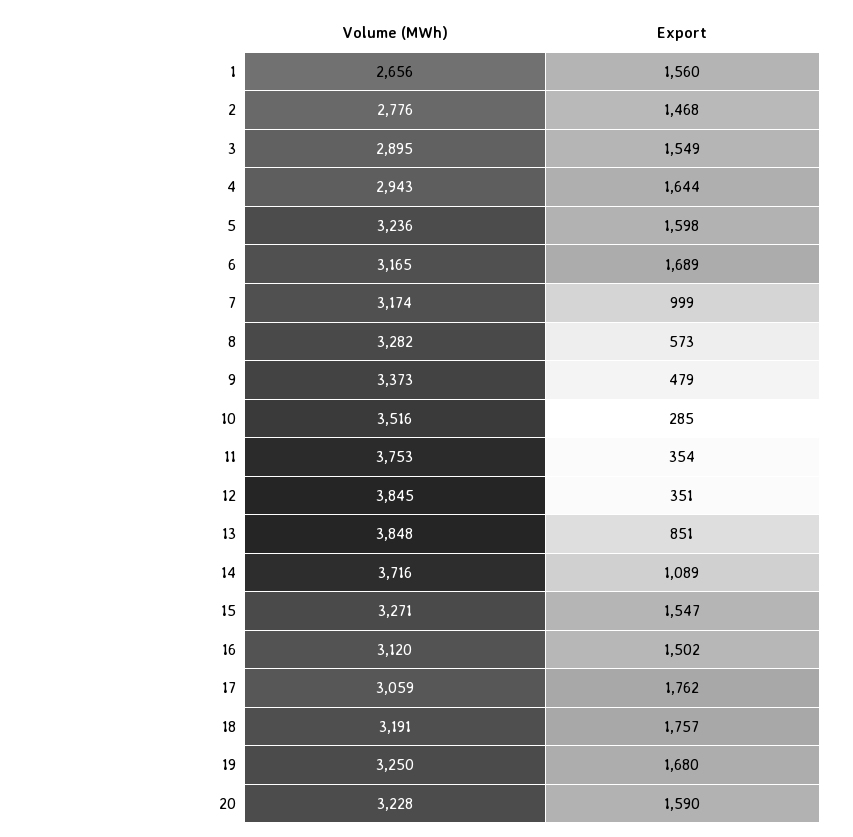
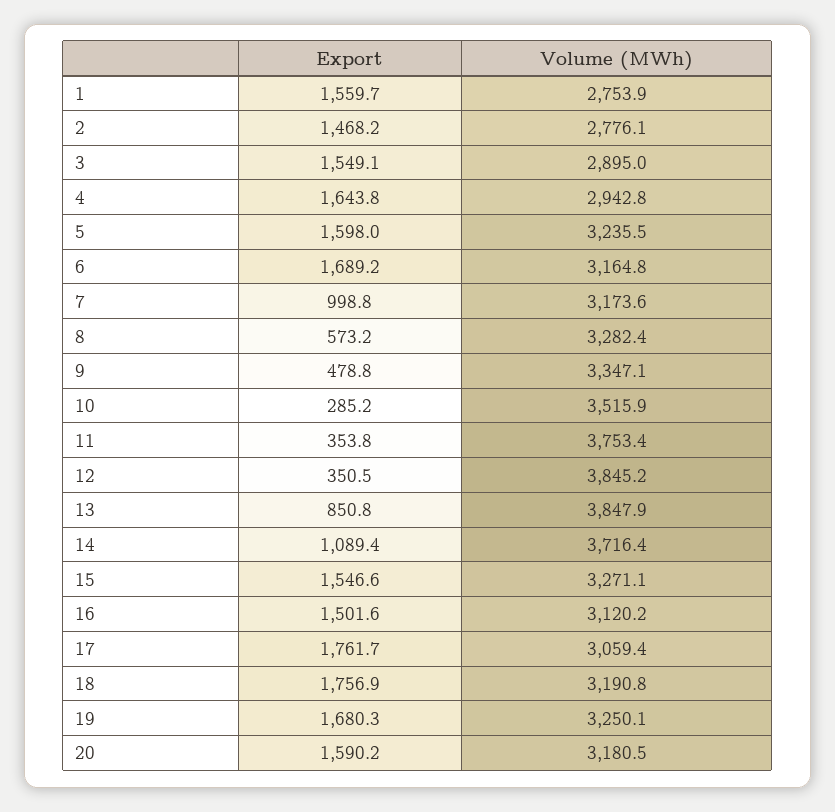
Volume (MWh), 1: 2656 -> 2753.9
Volume (MWh), 9: 3373 -> 3347.1
Volume (MWh), 20: 3228 -> 3180.5

